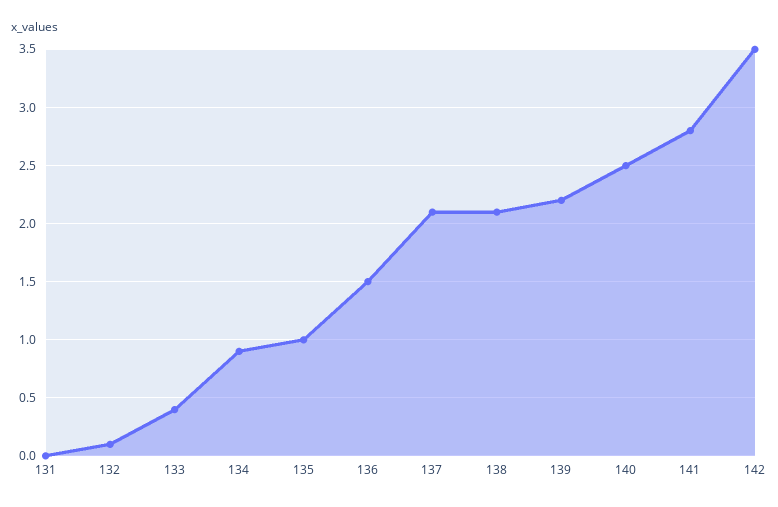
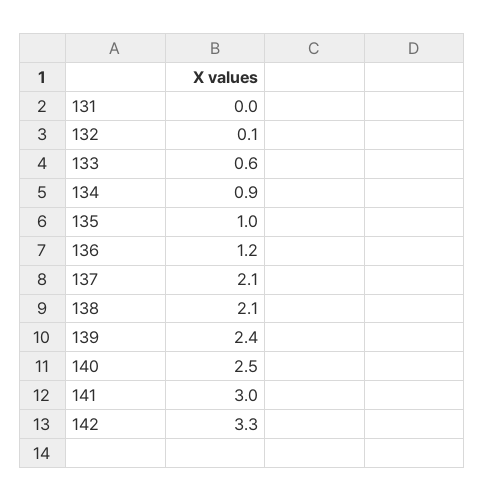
133: 0.4 -> 0.6
136: 1.5 -> 1.2
139: 2.2 -> 2.4
141: 2.8 -> 3
142: 3.5 -> 3.3

